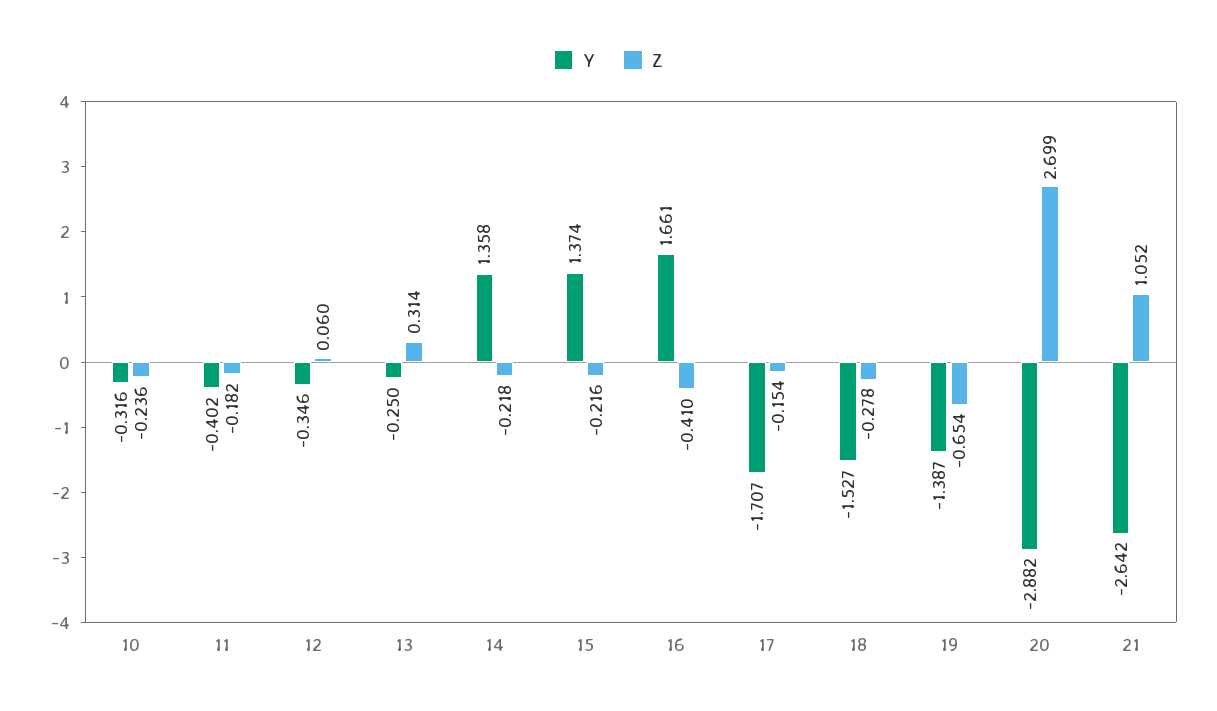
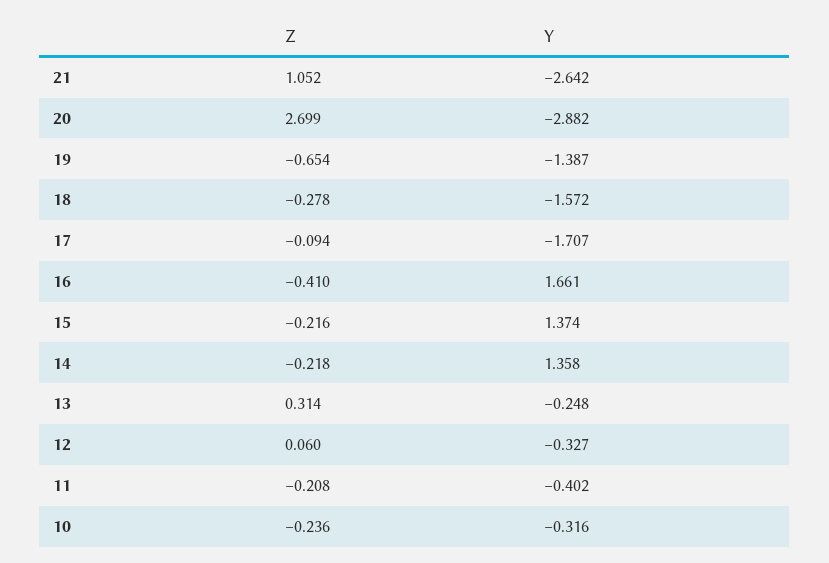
Z, 11: -0.182 -> -0.208
Y, 12: -0.346 -> -0.327
Y, 13: -0.25 -> -0.248
Z, 17: -0.154 -> -0.094
Y, 18: -1.527 -> -1.572

